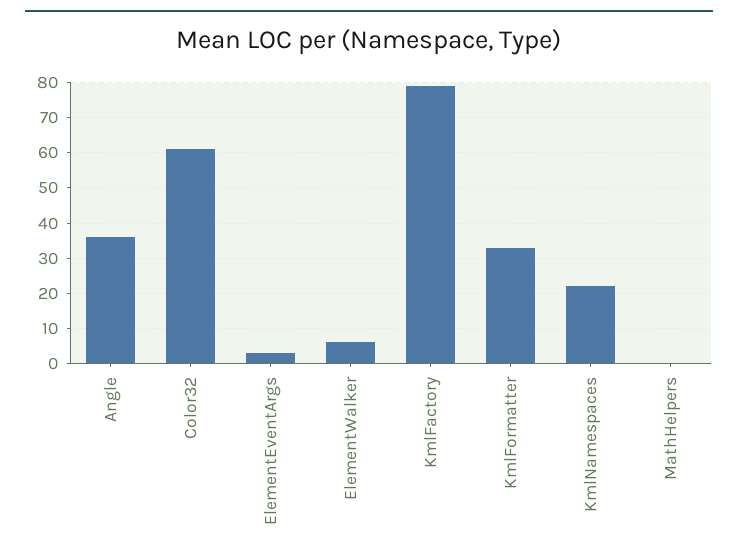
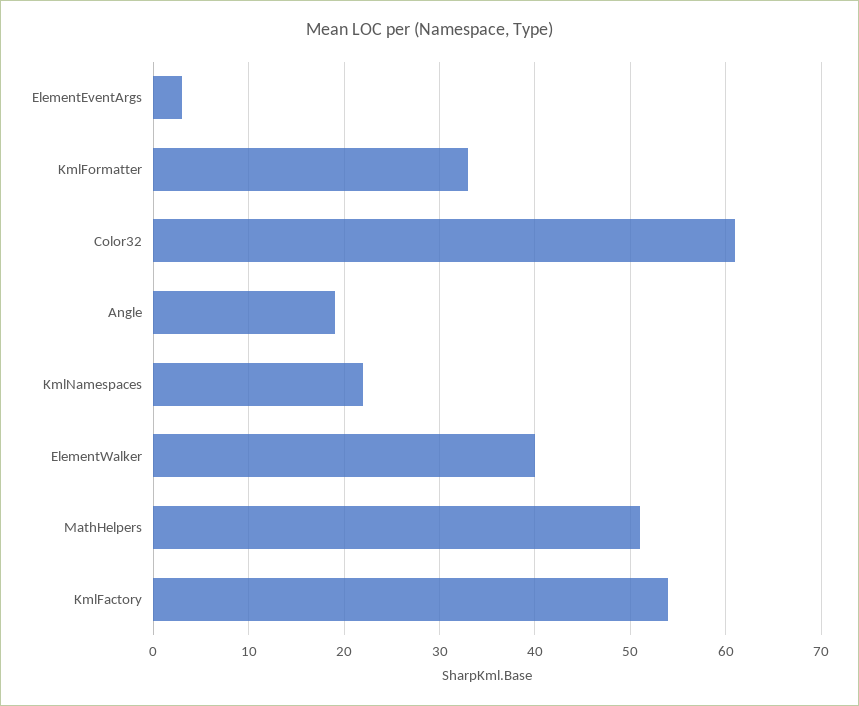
Angle: 35 -> 19
ElementWalker: 5 -> 40
KmlFactory: 80 -> 54
MathHelpers: 0 -> 51

